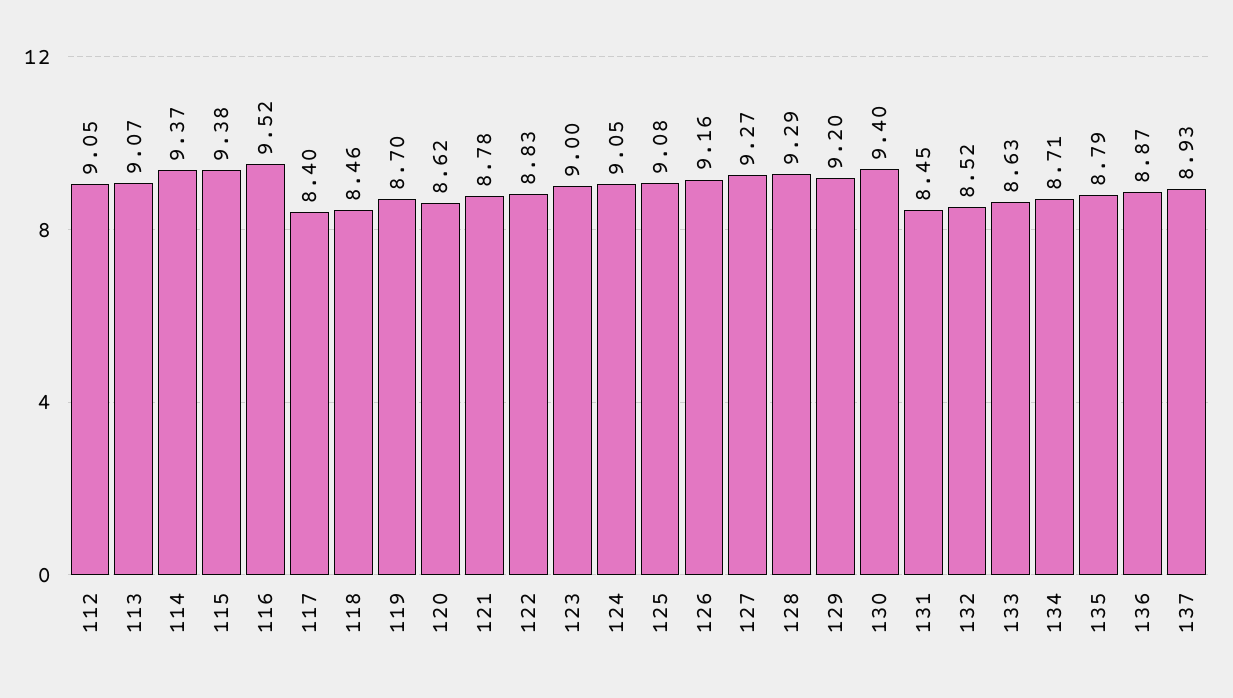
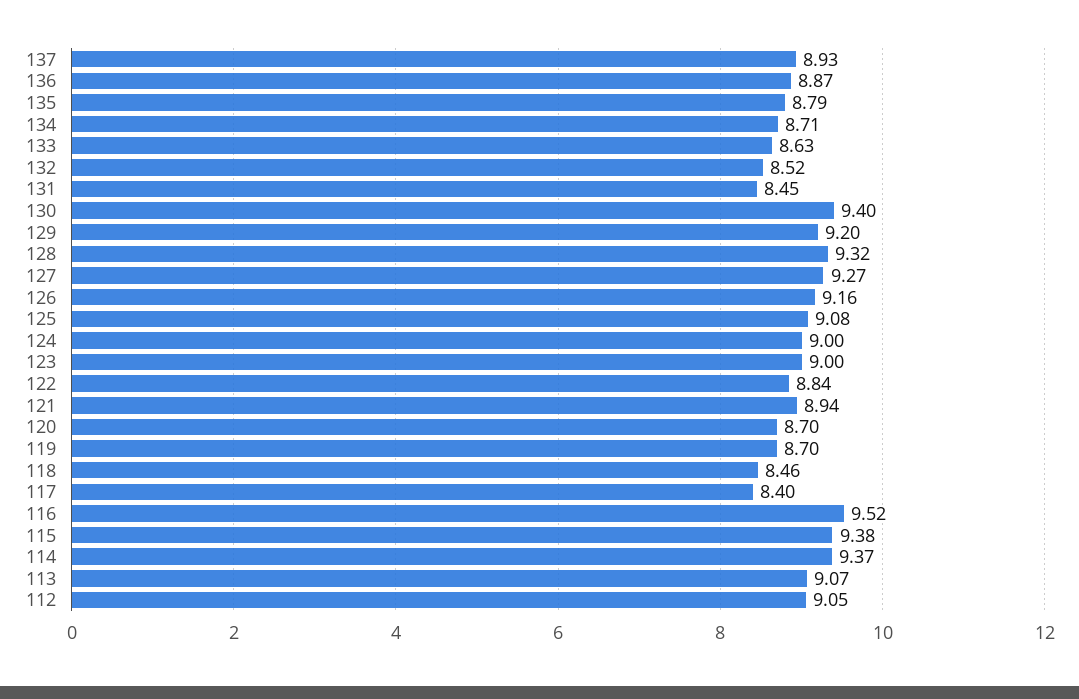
120: 8.62 -> 8.7
121: 8.78 -> 8.94
122: 8.83 -> 8.84
124: 9.05 -> 9
128: 9.29 -> 9.32

